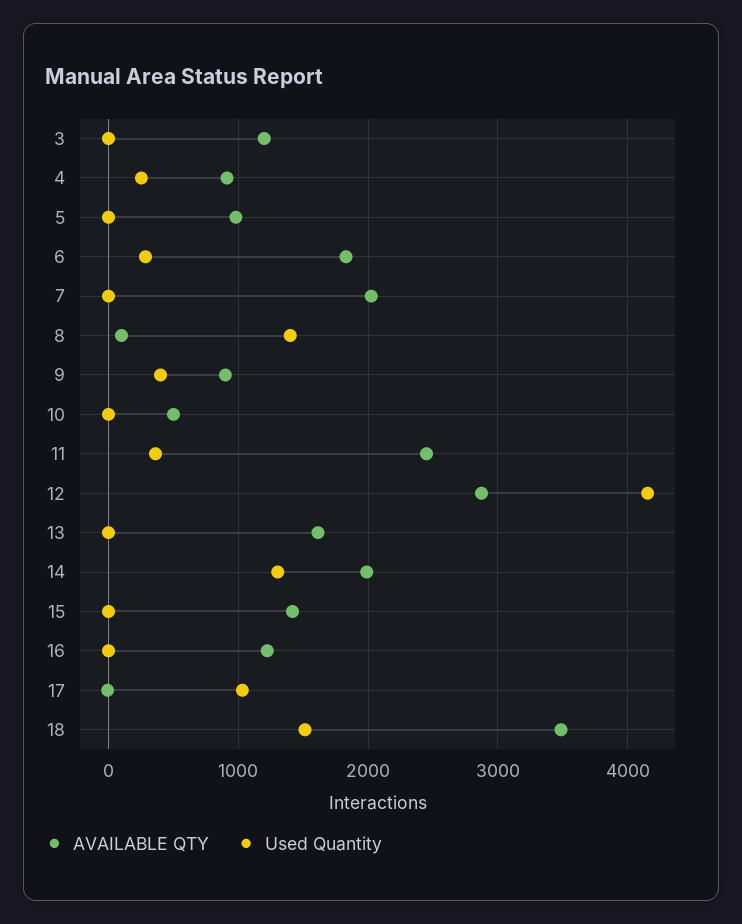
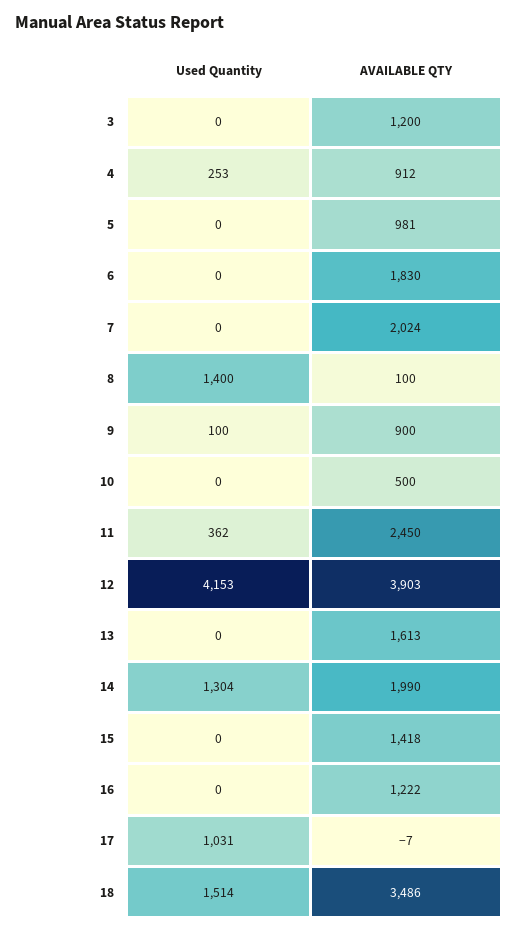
Used Quantity, 6: 300 -> 0
Used Quantity, 9: 400 -> 100
AVAILABLE QTY, 12: 2900 -> 3903

